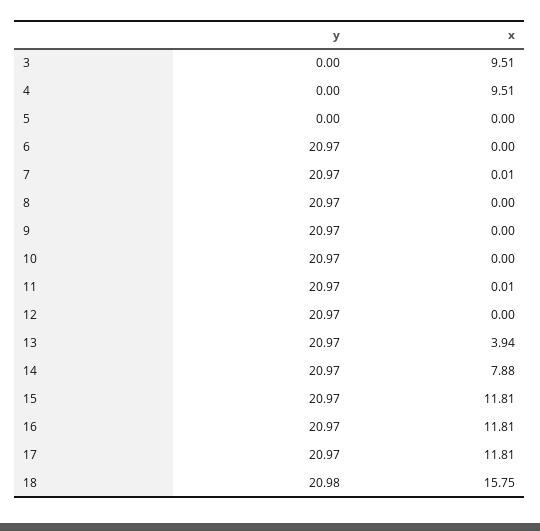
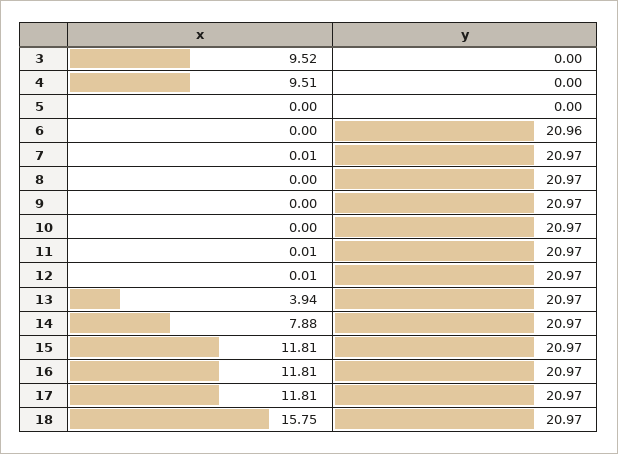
x, 3: 9.51 -> 9.52
y, 6: 20.97 -> 20.96
x, 12: 0 -> 0.01
y, 18: 20.98 -> 20.97

